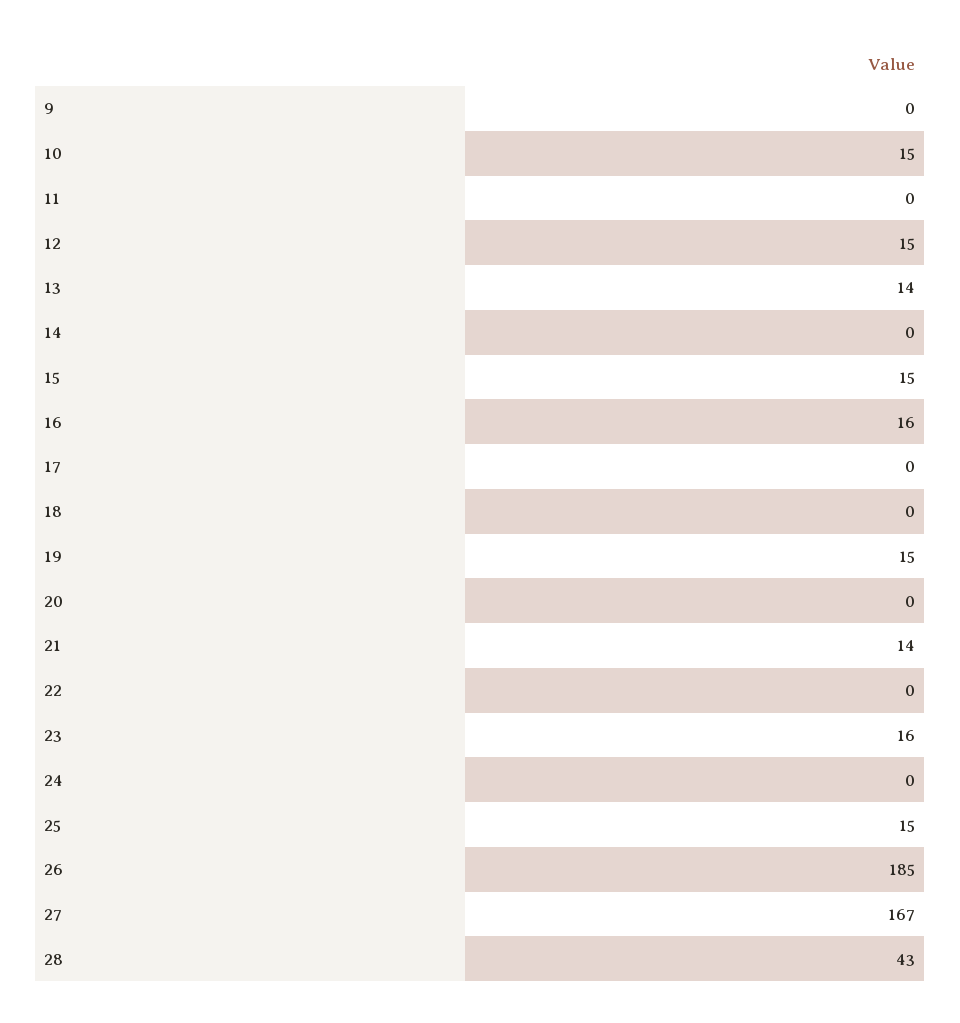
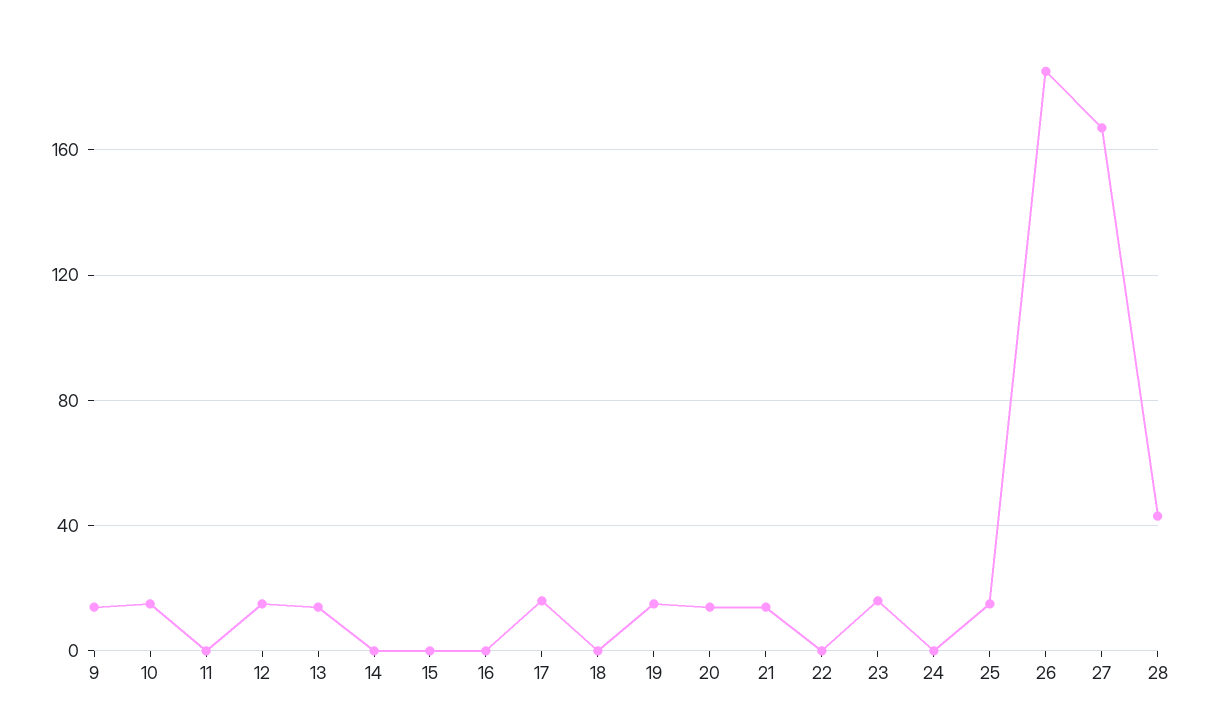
9: 0 -> 15
15: 15 -> 0
16: 16 -> 0
17: 0 -> 15
20: 0 -> 15

